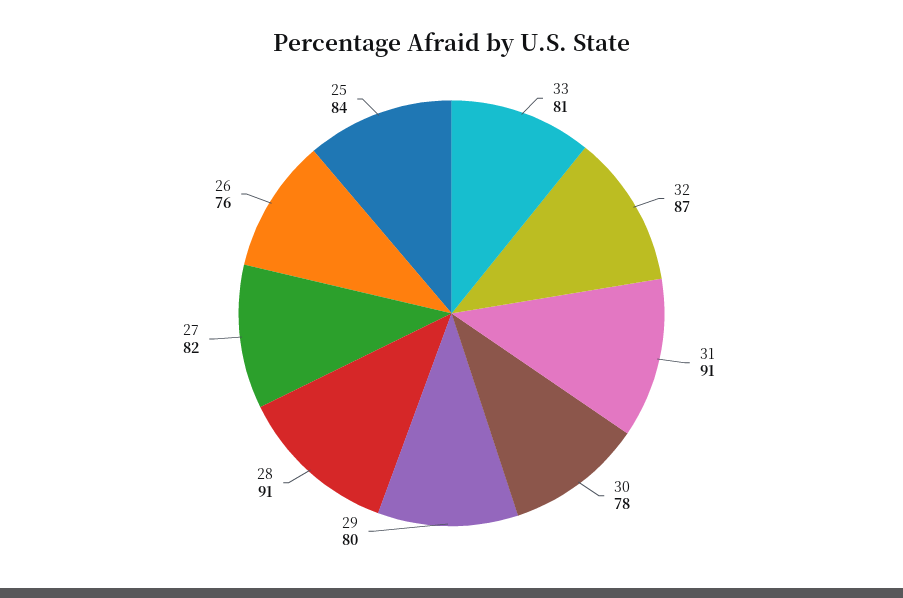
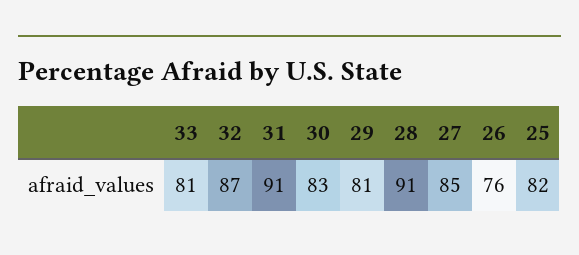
30: 78 -> 83
29: 80 -> 81
27: 82 -> 85
25: 84 -> 82

